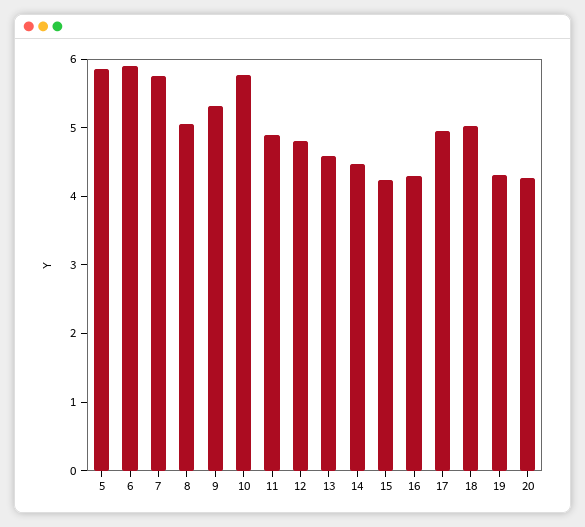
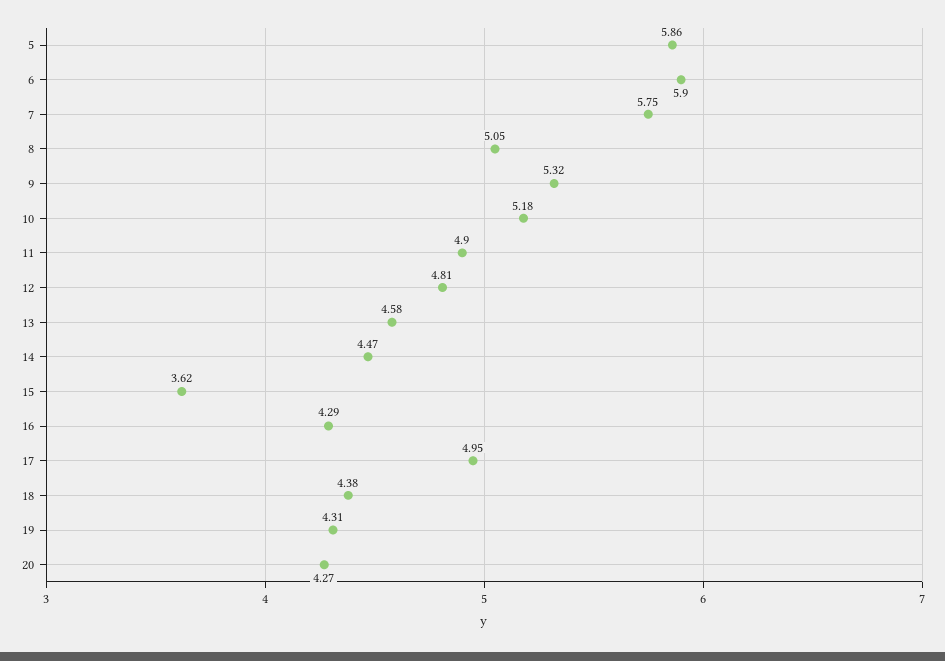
10: 5.8 -> 5.18
15: 4.2 -> 3.62
18: 5 -> 4.38

